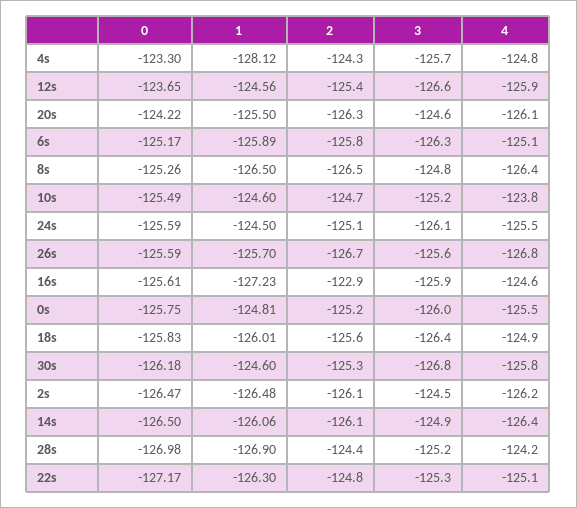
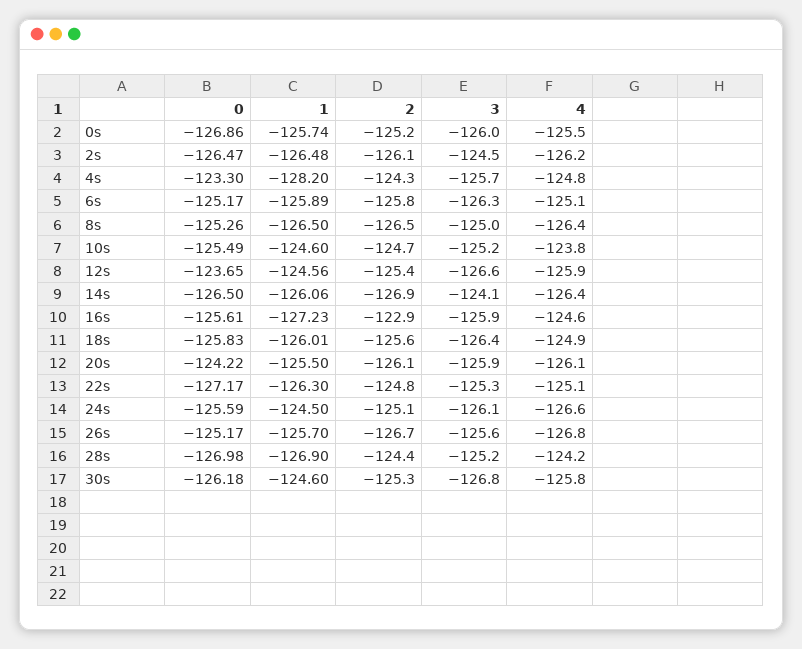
1, 4s: -128.12 -> -128.2
2, 20s: -126.3 -> -126.1
3, 20s: -124.6 -> -125.9
3, 8s: -124.8 -> -125
4, 24s: -125.5 -> -126.6
0, 26s: -125.59 -> -125.17
0, 0s: -125.75 -> -126.86
1, 0s: -124.81 -> -125.74
2, 14s: -126.1 -> -126.9
3, 14s: -124.9 -> -124.1

